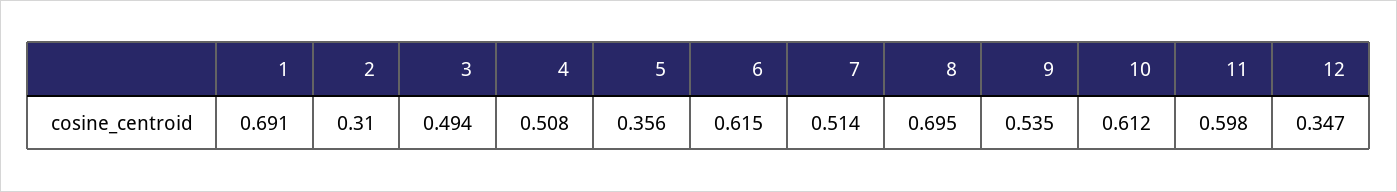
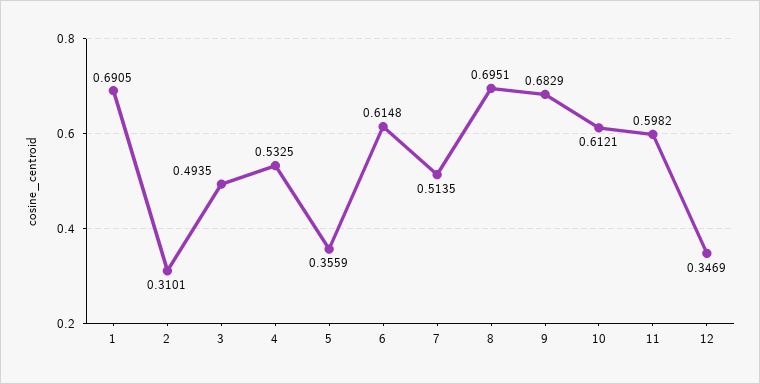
4: 0.508 -> 0.5325
9: 0.535 -> 0.6829

